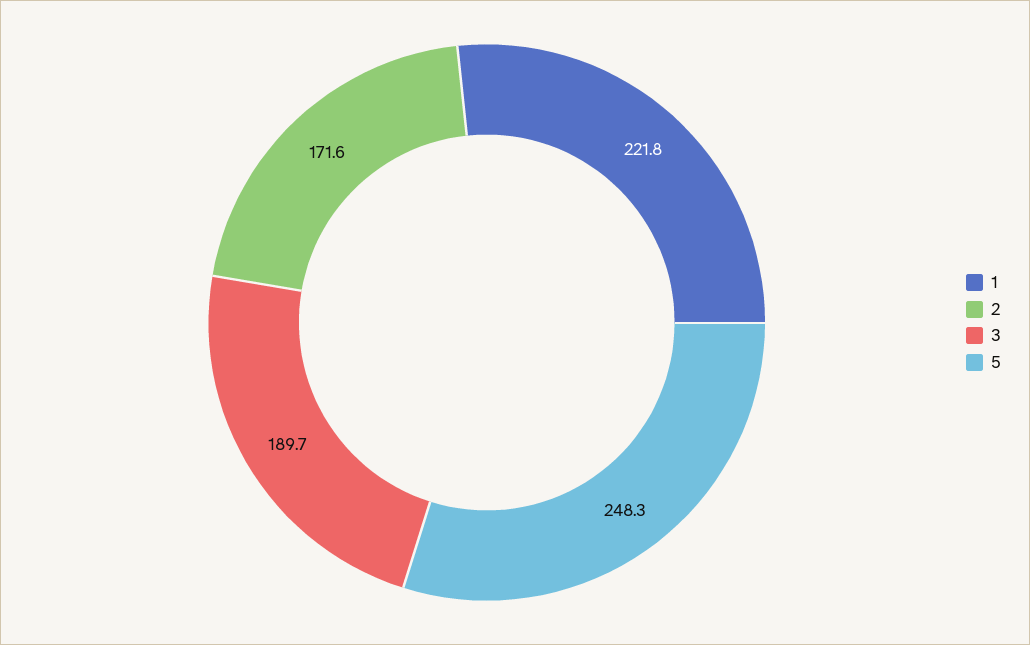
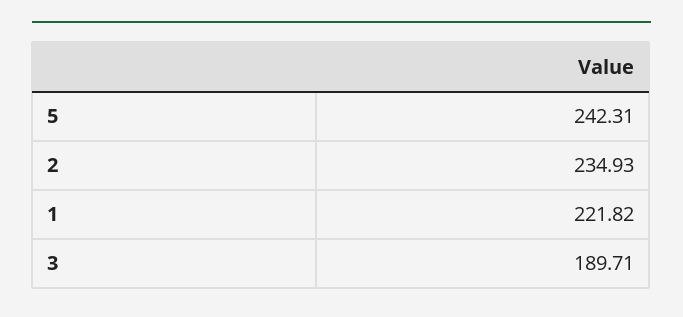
2: 171.6 -> 234.93
5: 248.3 -> 242.31

